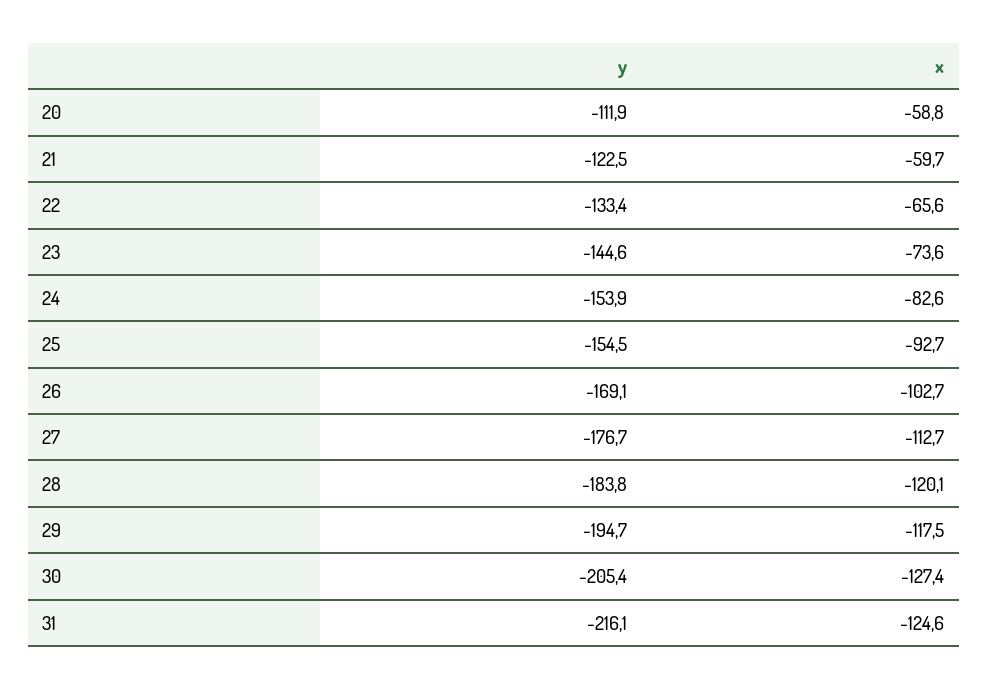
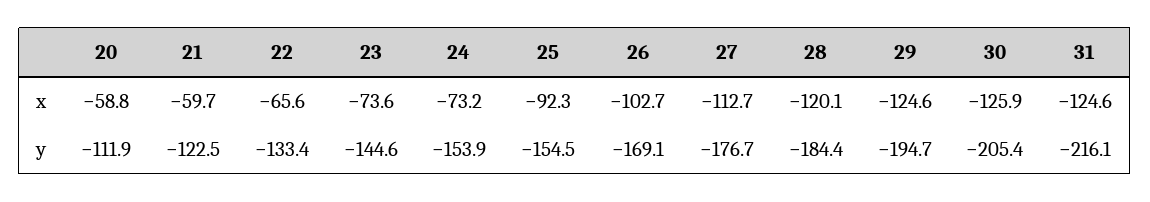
x, 24: -82.6 -> -73.2
x, 25: -92.7 -> -92.3
y, 28: -183.8 -> -184.4
x, 29: -117.5 -> -124.6
x, 30: -127.4 -> -125.9

